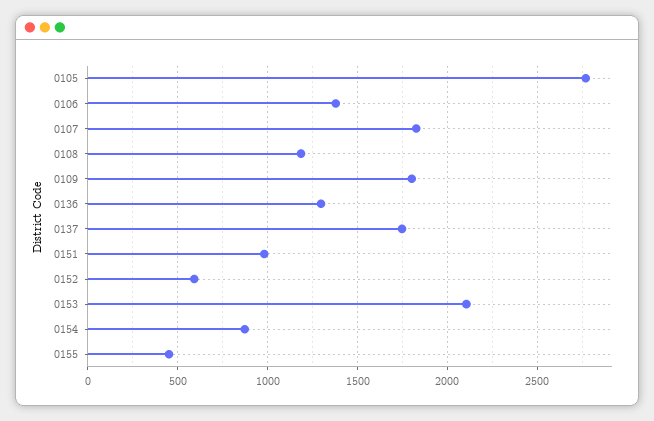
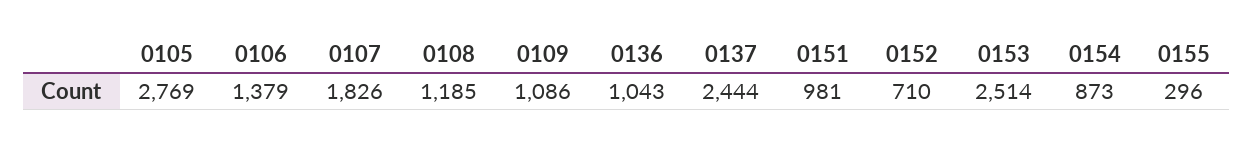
0109: 1800 -> 1086
0136: 1300 -> 1043
0137: 1750 -> 2444
0152: 600 -> 710
0153: 2100 -> 2514
0155: 450 -> 296

